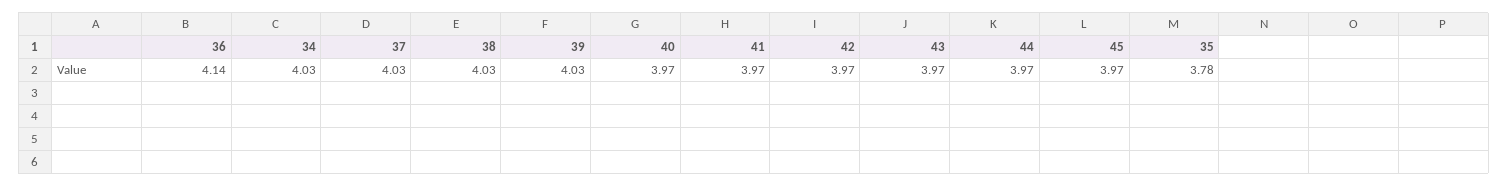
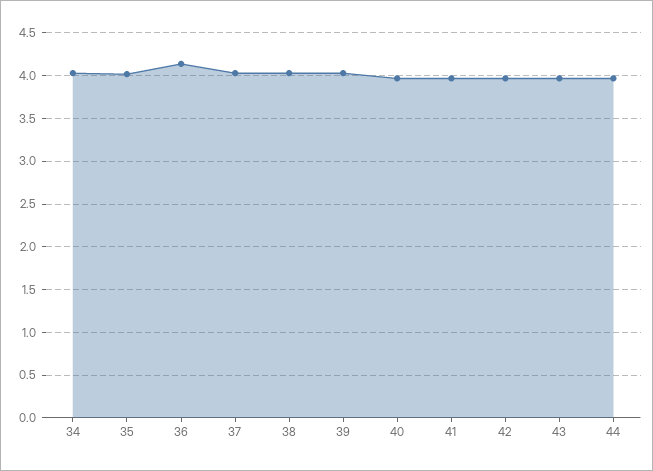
45: 3.97 -> none
35: 3.78 -> 4

